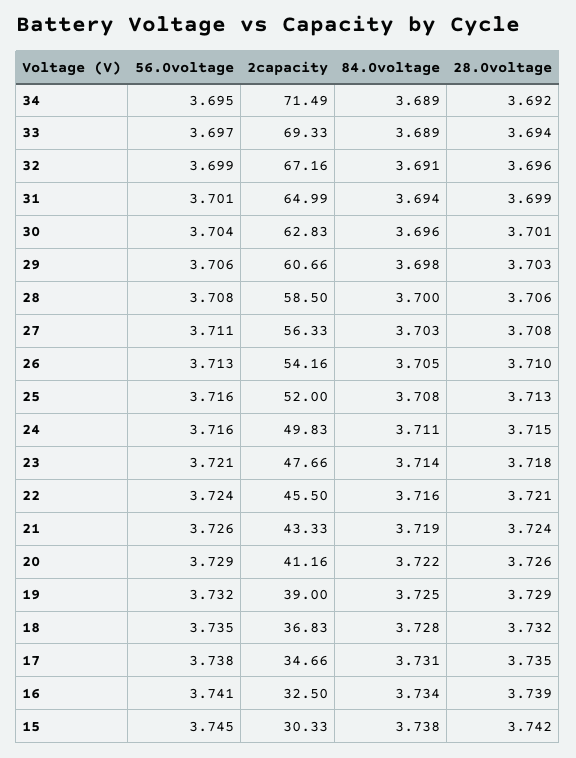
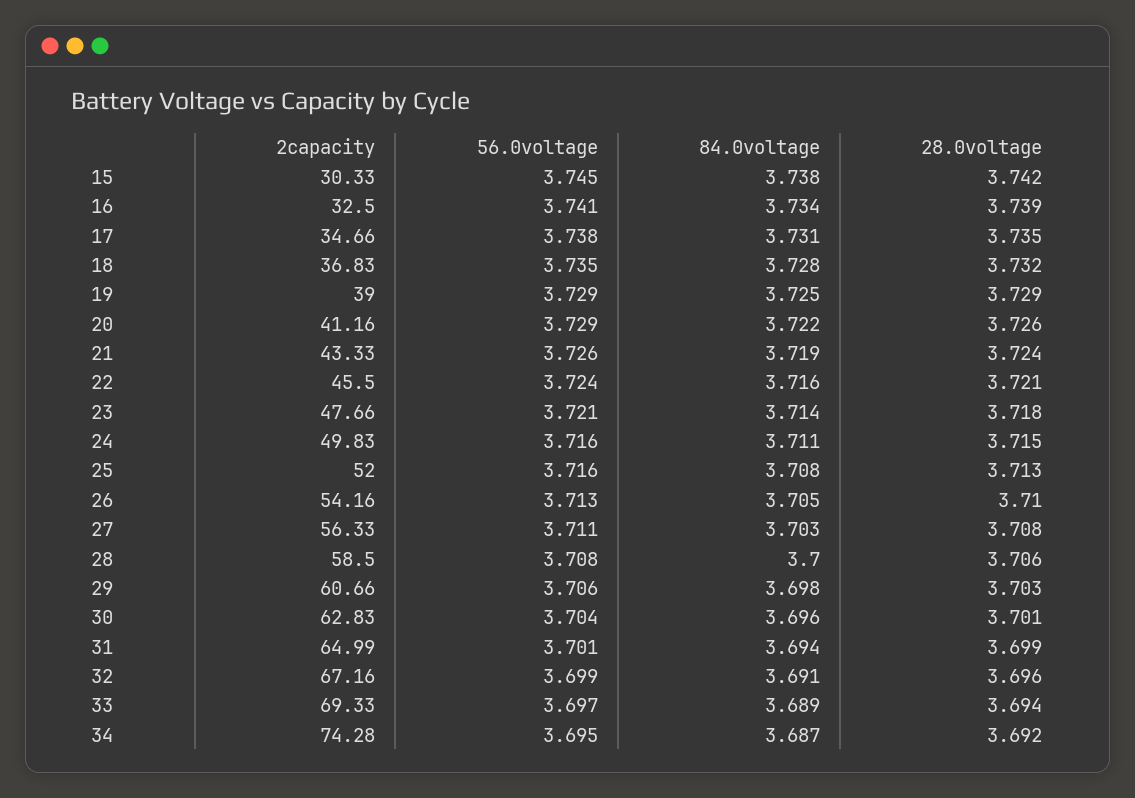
2capacity, 34: 71.49 -> 74.28
84.0voltage, 34: 3.689 -> 3.687
56.0voltage, 19: 3.732 -> 3.729

